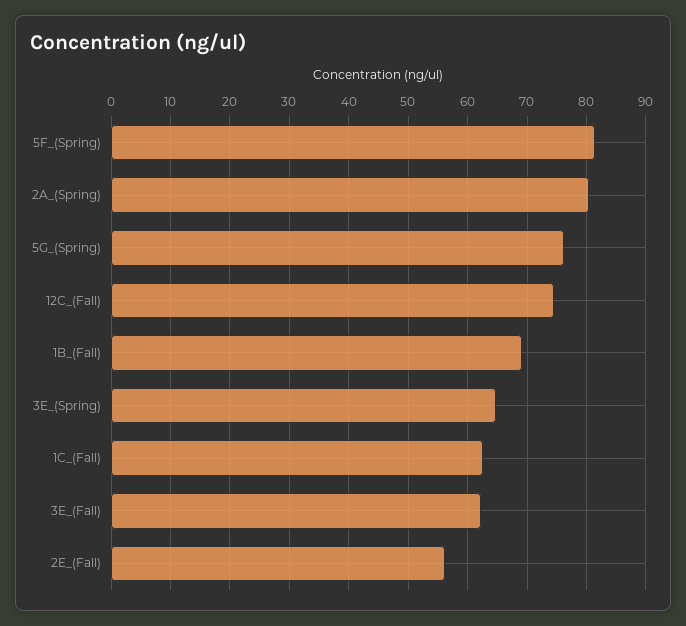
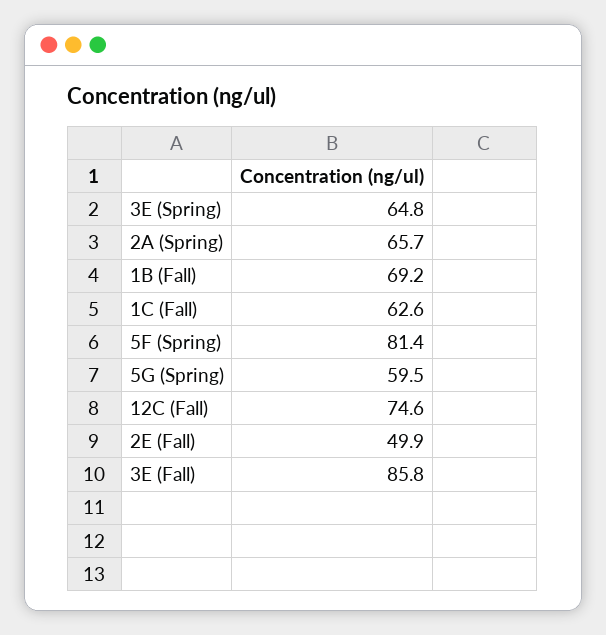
2A_(Spring): 80 -> 65.7
5G_(Spring): 76 -> 59.5
3E_(Fall): 62 -> 85.8
2E_(Fall): 56 -> 49.9

